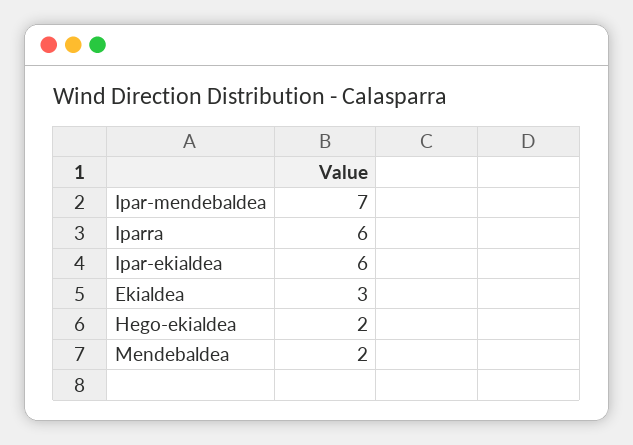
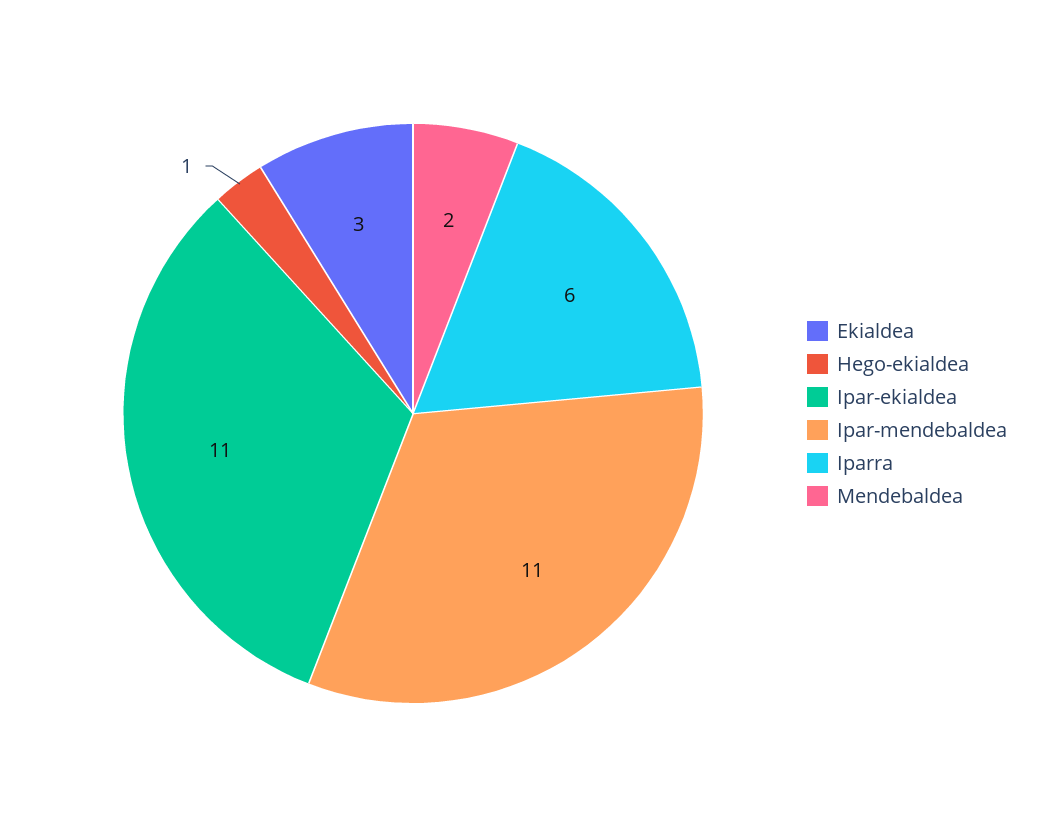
Ipar-mendebaldea: 7 -> 11
Ipar-ekialdea: 6 -> 11
Hego-ekialdea: 2 -> 1

